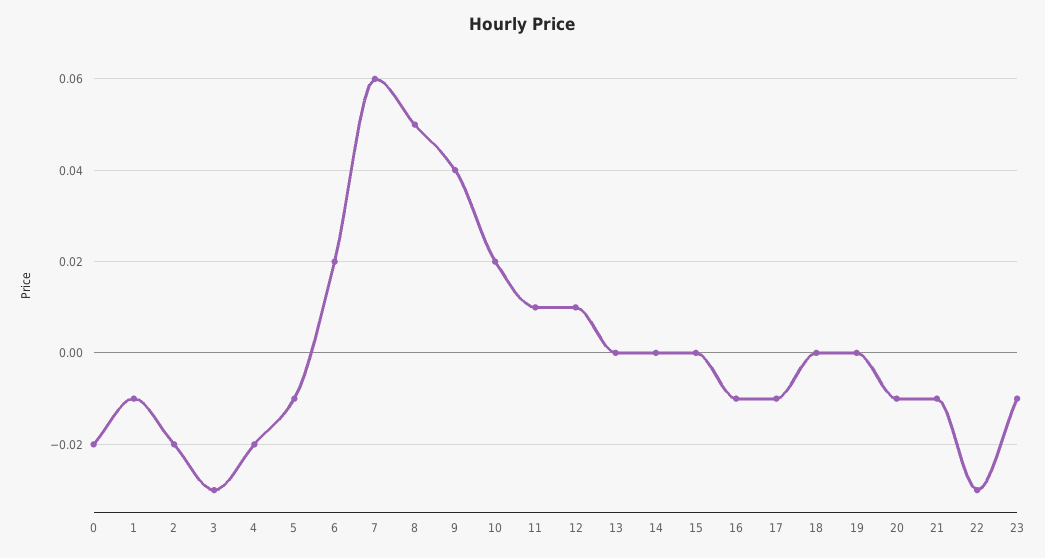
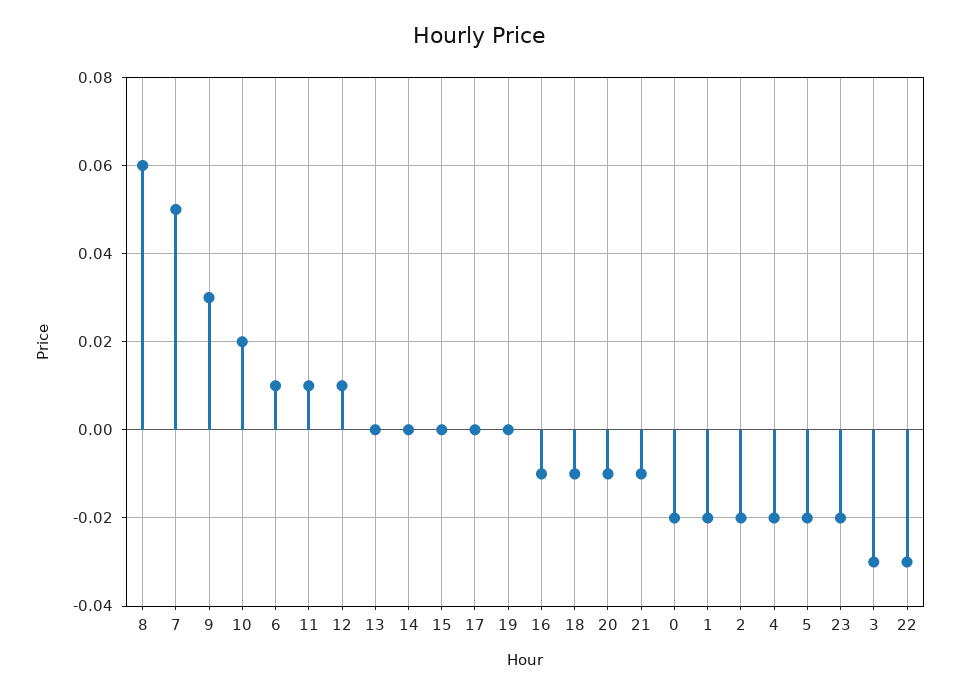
1: -0.01 -> -0.02
5: -0.01 -> -0.02
6: 0.02 -> 0.01
7: 0.06 -> 0.05
8: 0.05 -> 0.06
9: 0.04 -> 0.03
17: -0.01 -> 0
18: 0 -> -0.01
23: -0.01 -> -0.02

